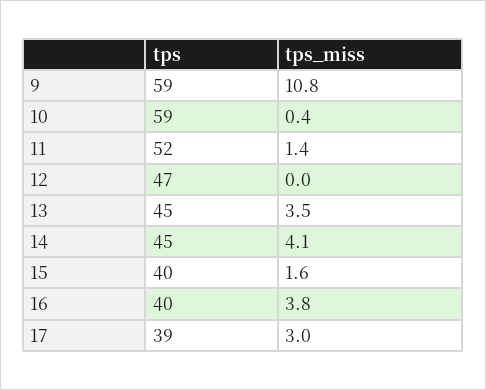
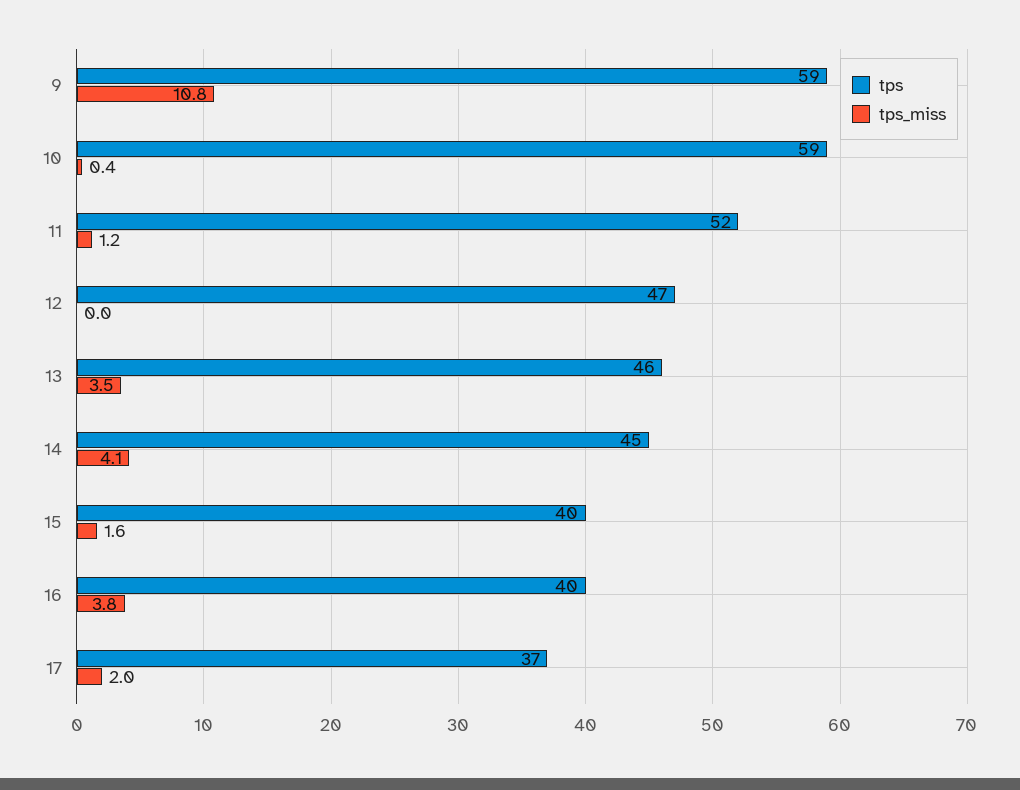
tps_miss, 11: 1.4 -> 1.2
tps, 13: 45 -> 46
tps, 17: 39 -> 37
tps_miss, 17: 3 -> 2

